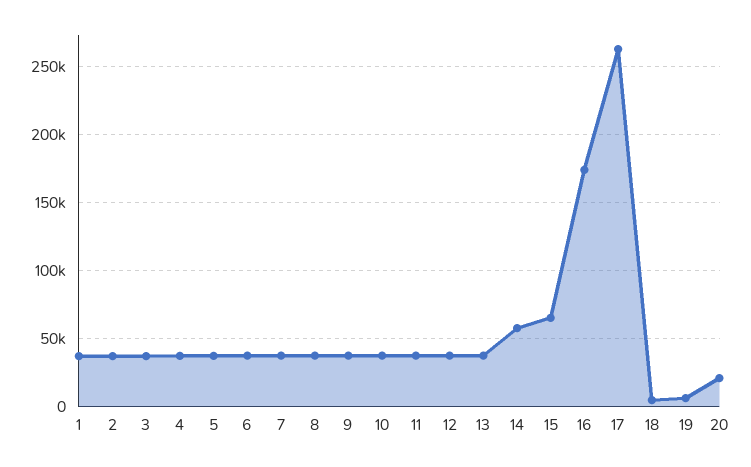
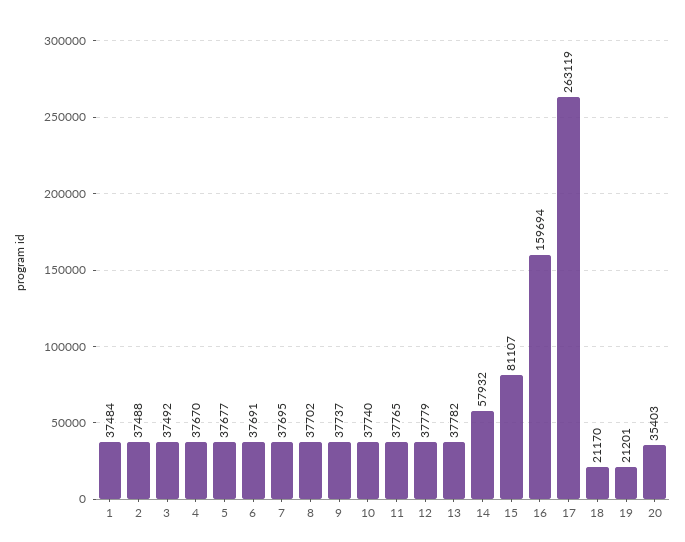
15: 65000 -> 81107
16: 175000 -> 159694
18: 5000 -> 21170
19: 5000 -> 21201
20: 20000 -> 35403

